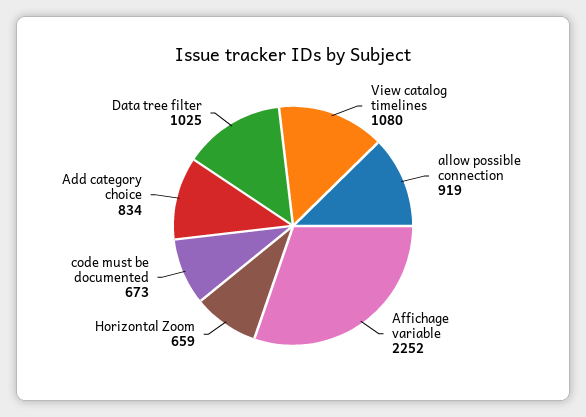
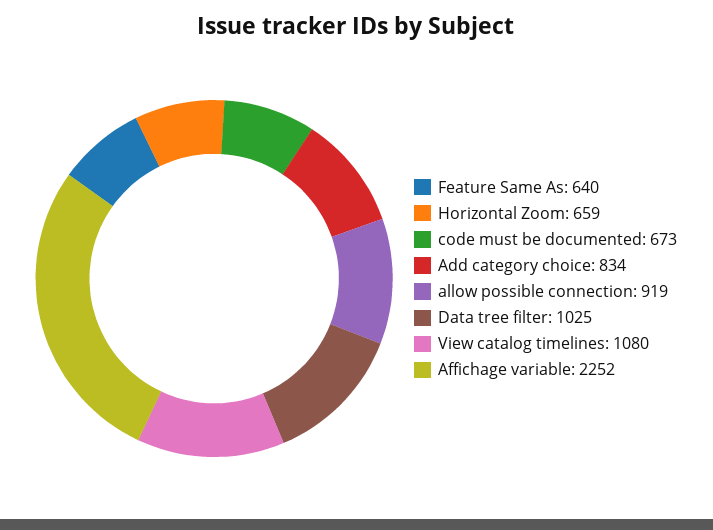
Feature Same As: none -> 640

